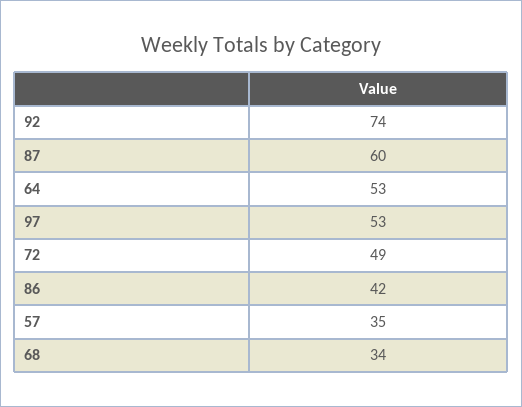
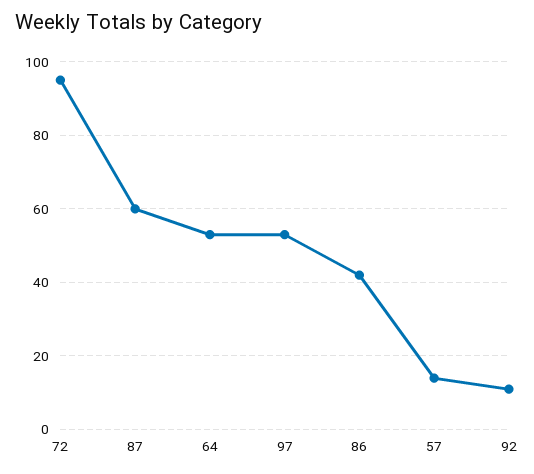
92: 74 -> 10
72: 49 -> 95
57: 35 -> 15
68: 34 -> none

